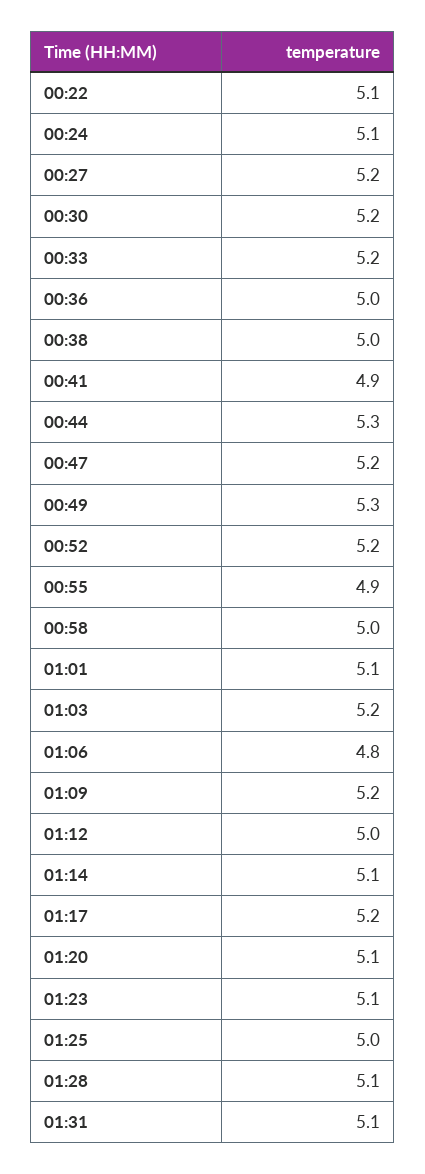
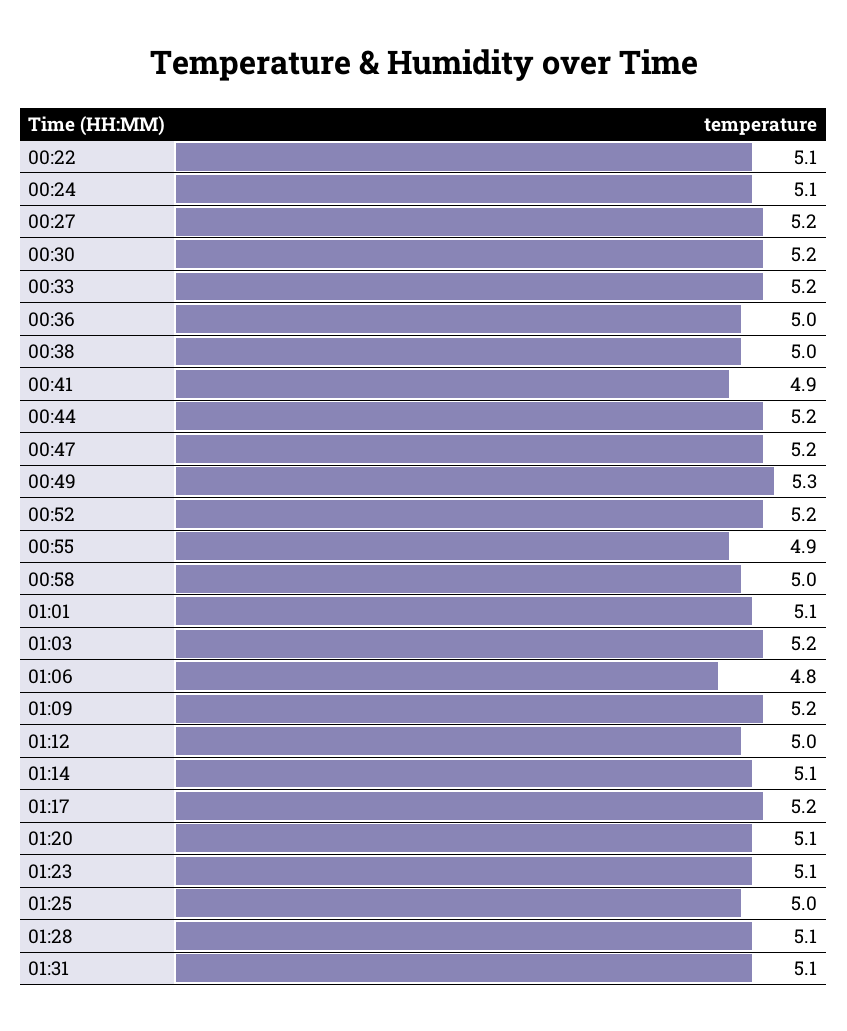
00:44: 5.3 -> 5.2

